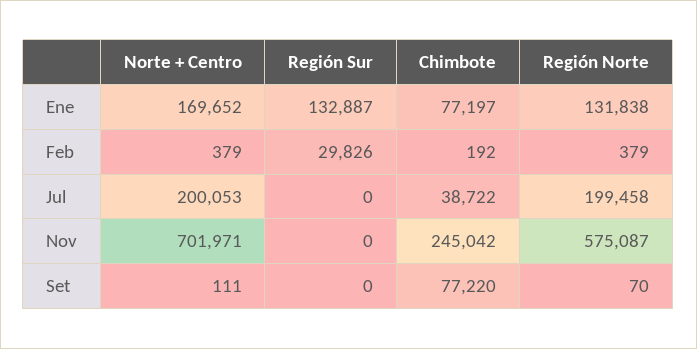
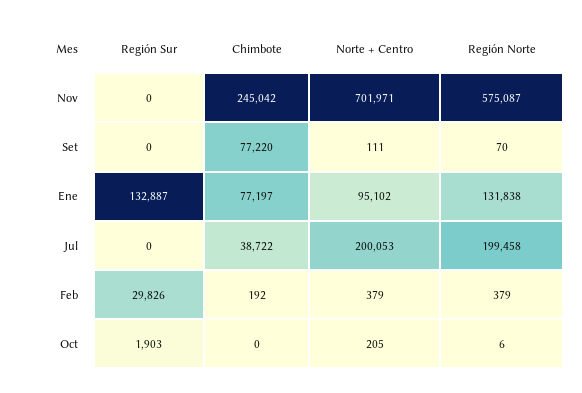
Norte + Centro, Ene: 169652 -> 95102
Región Sur, Oct: none -> 1903
Chimbote, Oct: none -> 0
Norte + Centro, Oct: none -> 205
Región Norte, Oct: none -> 6

